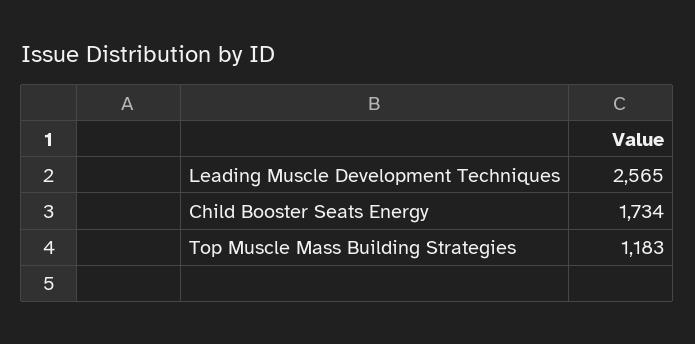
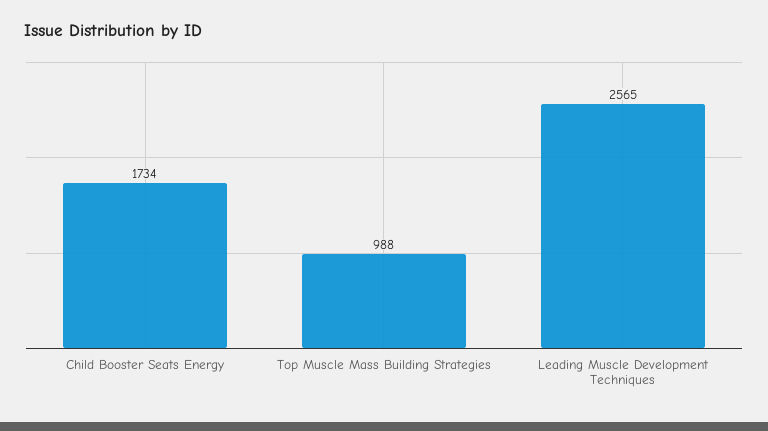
Top Muscle Mass Building Strategies: 1183 -> 988

